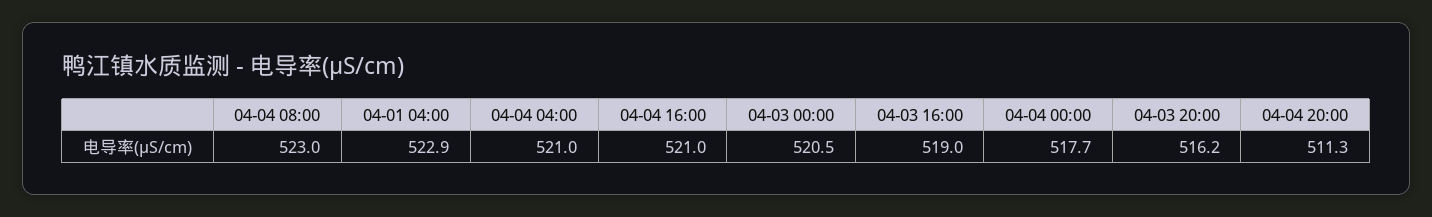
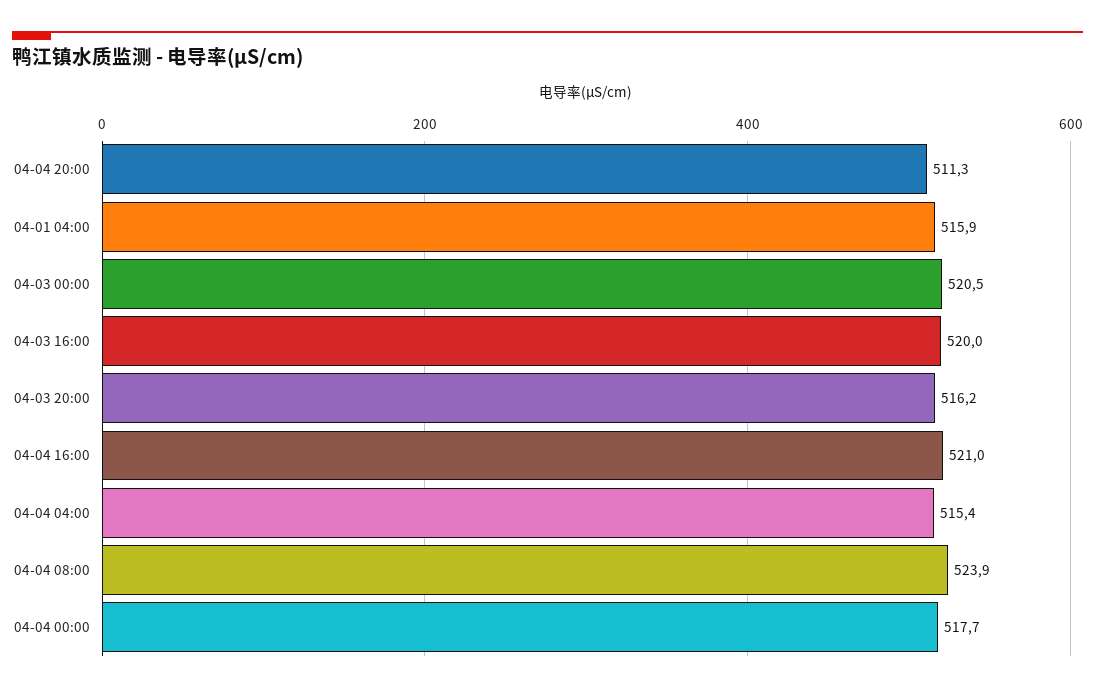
04-04 08:00: 523 -> 523.9
04-01 04:00: 522.9 -> 515.9
04-04 04:00: 521 -> 515.4
04-03 16:00: 519 -> 520

